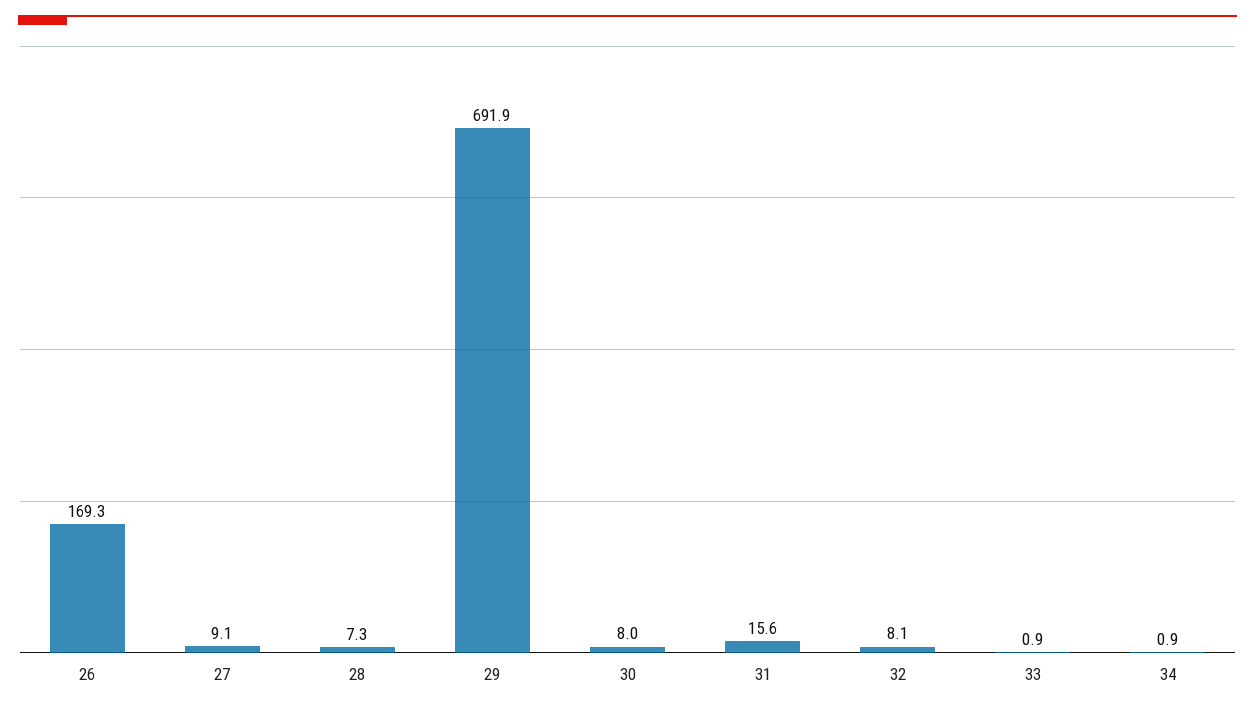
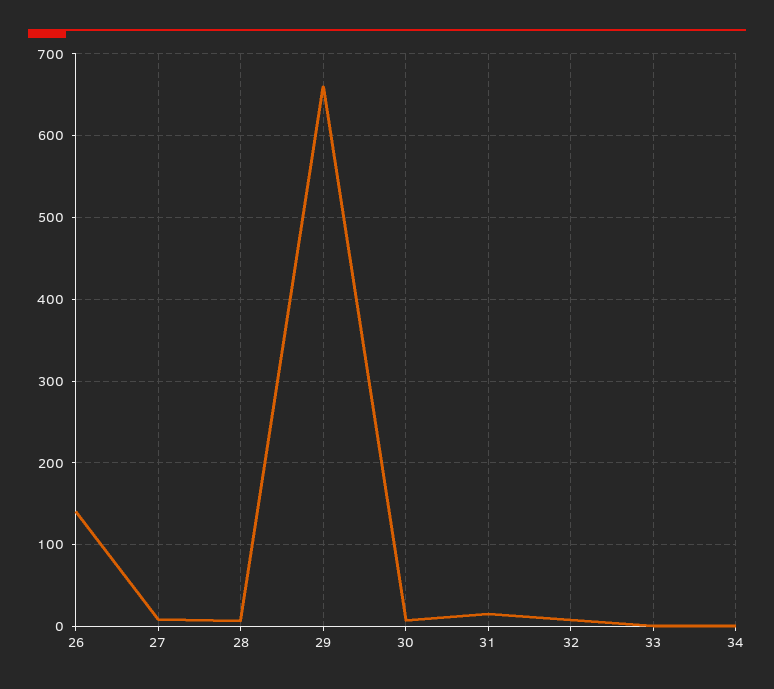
26: 169.3 -> 140
29: 691.9 -> 660

